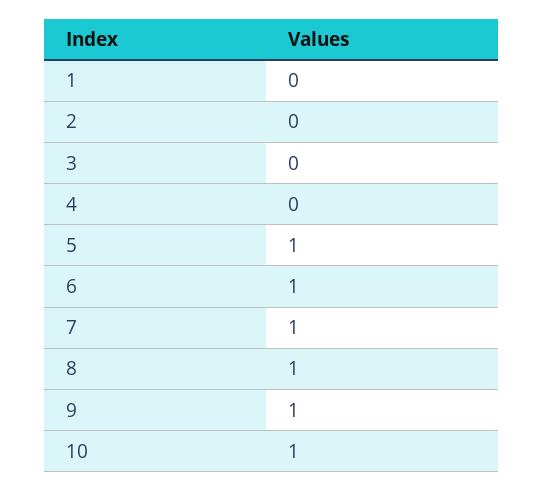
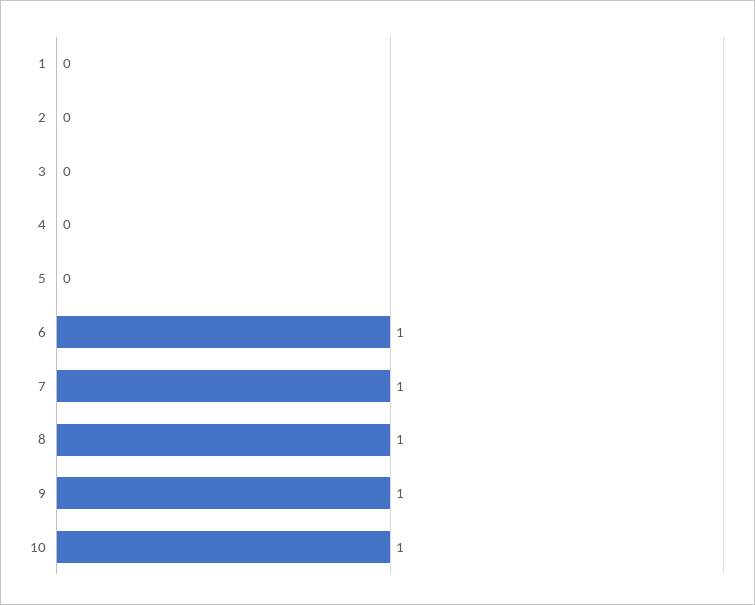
5: 1 -> 0

